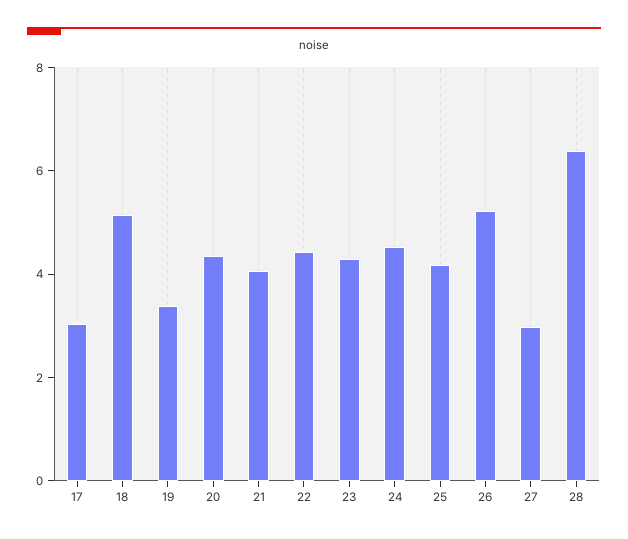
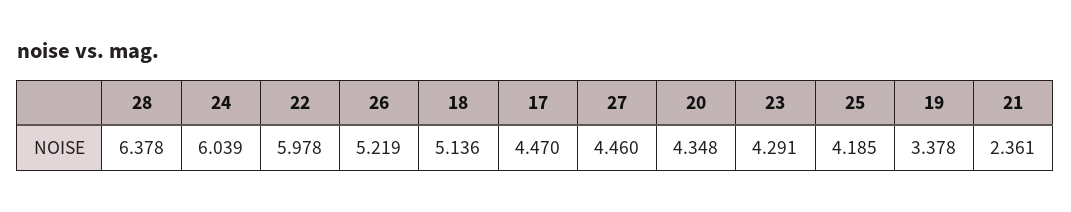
17: 3 -> 4.47
21: 4 -> 2.361
22: 4.5 -> 5.978
24: 4.5 -> 6.039
27: 3 -> 4.46

